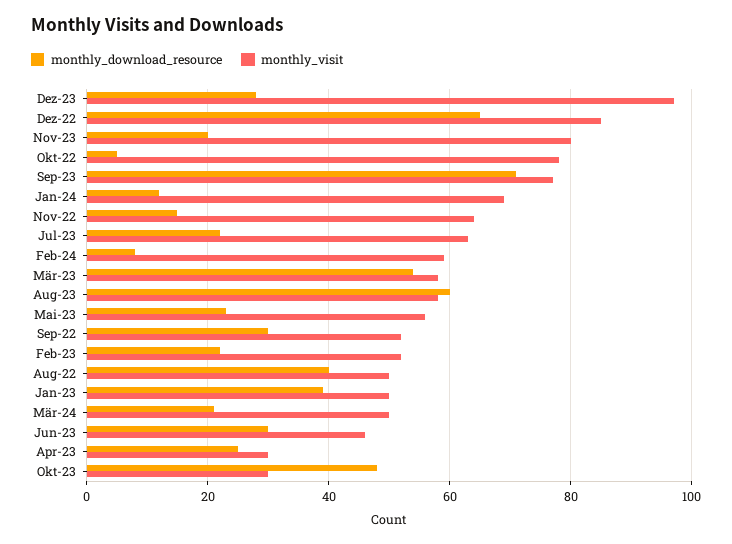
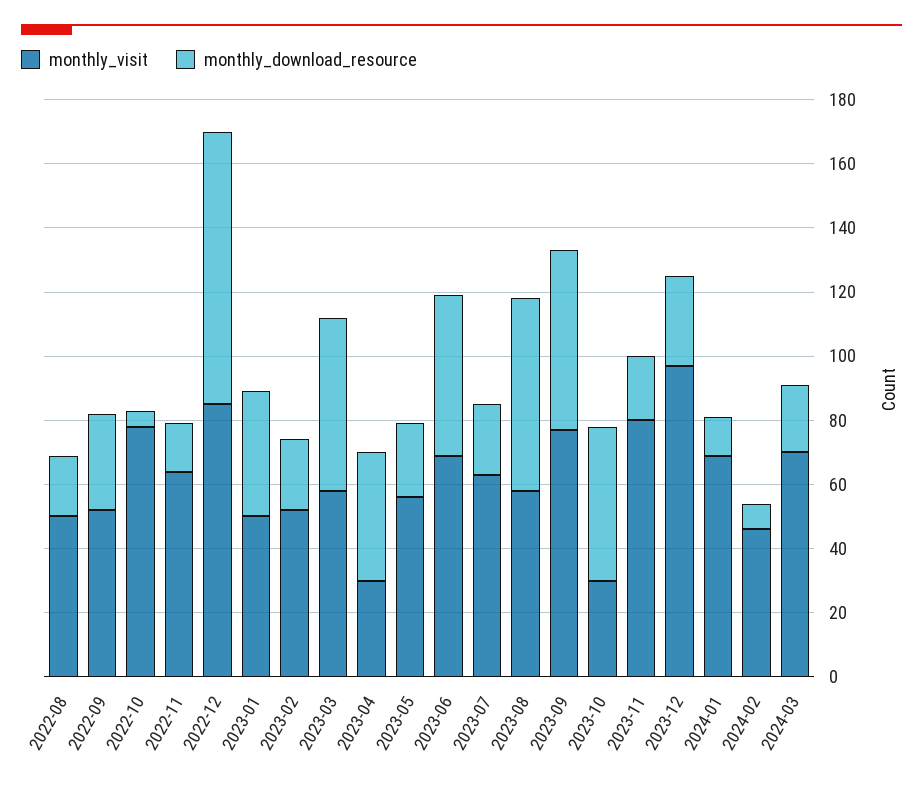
monthly_download_resource, Dez-22: 65 -> 85
monthly_download_resource, Sep-23: 70 -> 55
monthly_visit, Feb-24: 60 -> 45
monthly_download_resource, Aug-22: 40 -> 20
monthly_visit, Mär-24: 50 -> 70
monthly_download_resource, Jun-23: 30 -> 50
monthly_visit, Jun-23: 45 -> 70
monthly_download_resource, Apr-23: 25 -> 40

